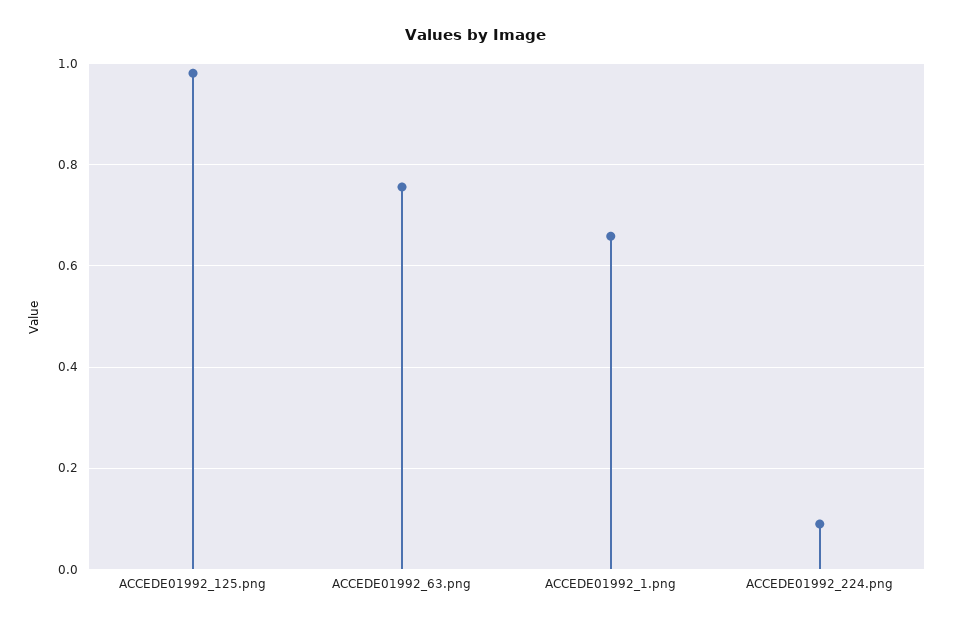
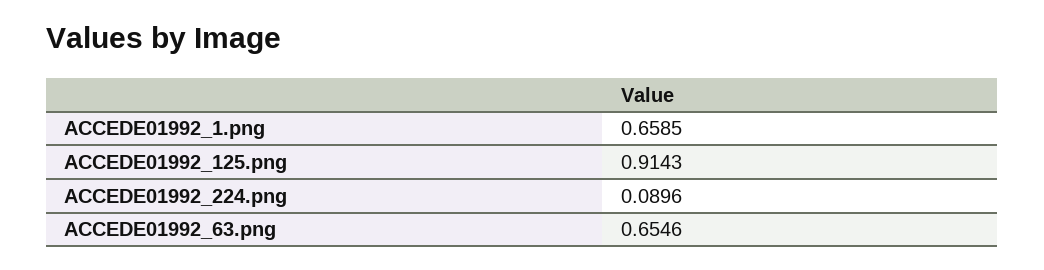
ACCEDE01992_125.png: 0.98 -> 0.9143
ACCEDE01992_63.png: 0.76 -> 0.6546

